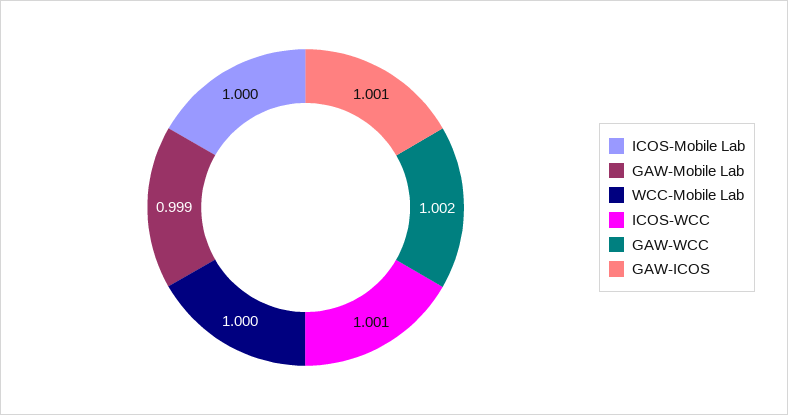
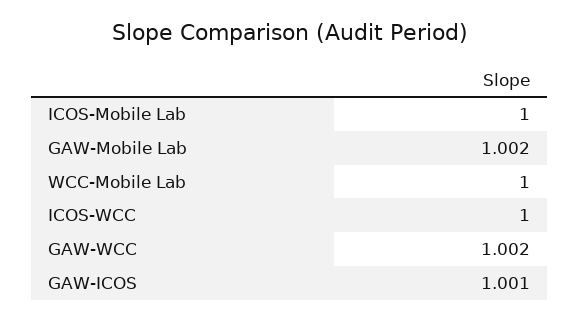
GAW-Mobile Lab: 0.999 -> 1.002
ICOS-WCC: 1.001 -> 1

